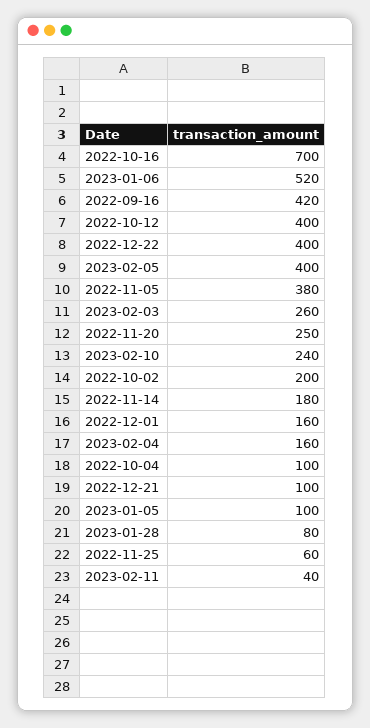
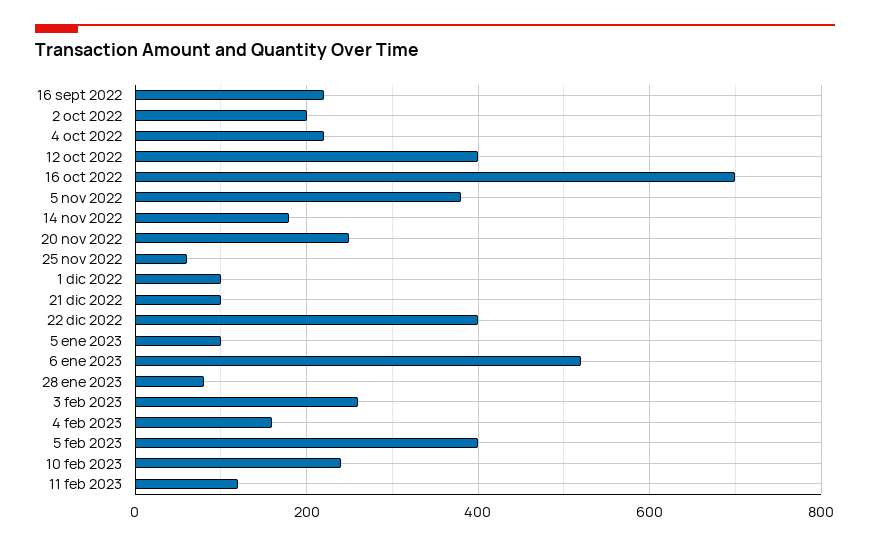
2022-09-16: 420 -> 220
2022-12-01: 160 -> 100
2022-10-04: 100 -> 220
2023-02-11: 40 -> 120

